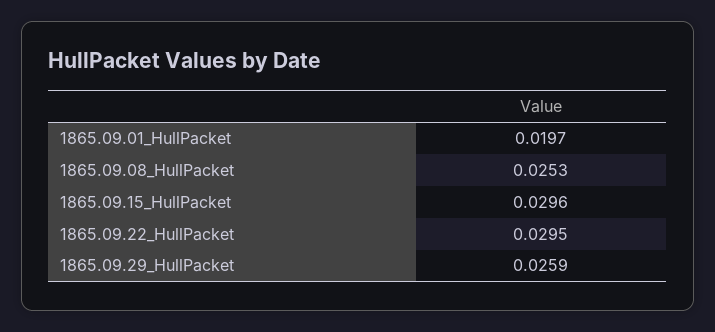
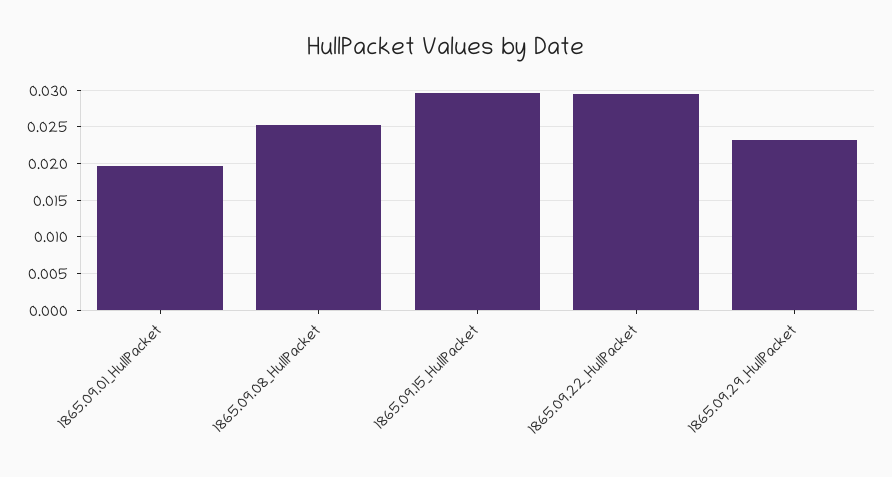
1865.09.29_HullPacket: 0.0259 -> 0.023

